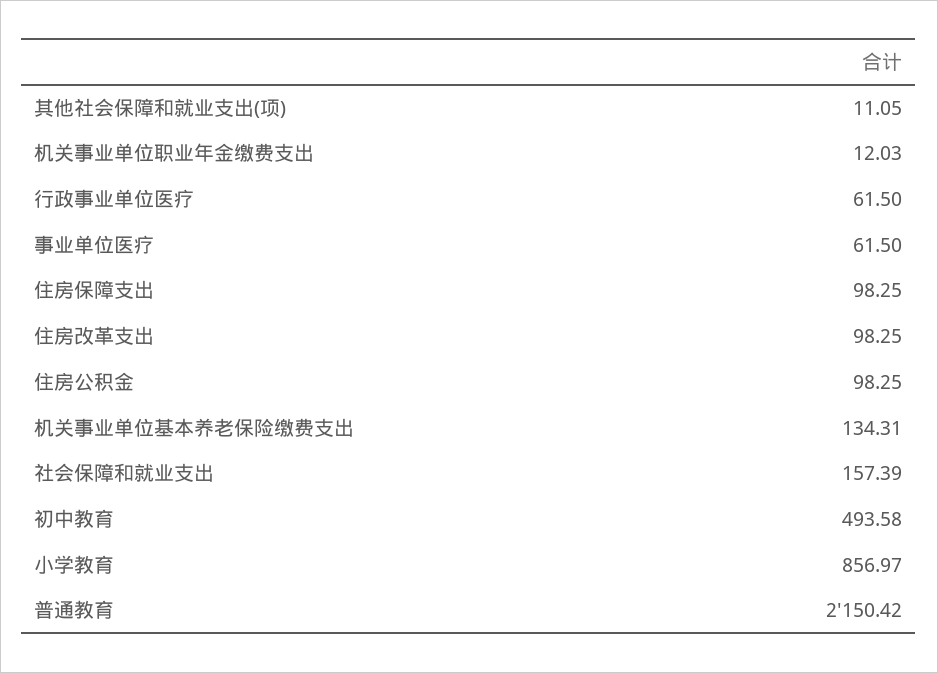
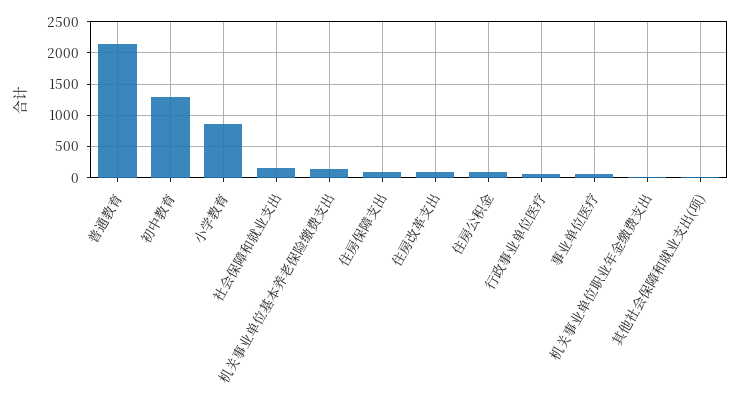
初中教育: 493.58 -> 1300

